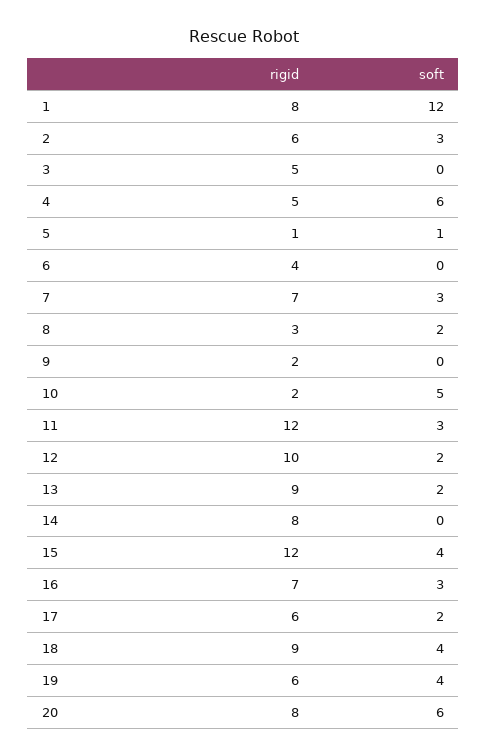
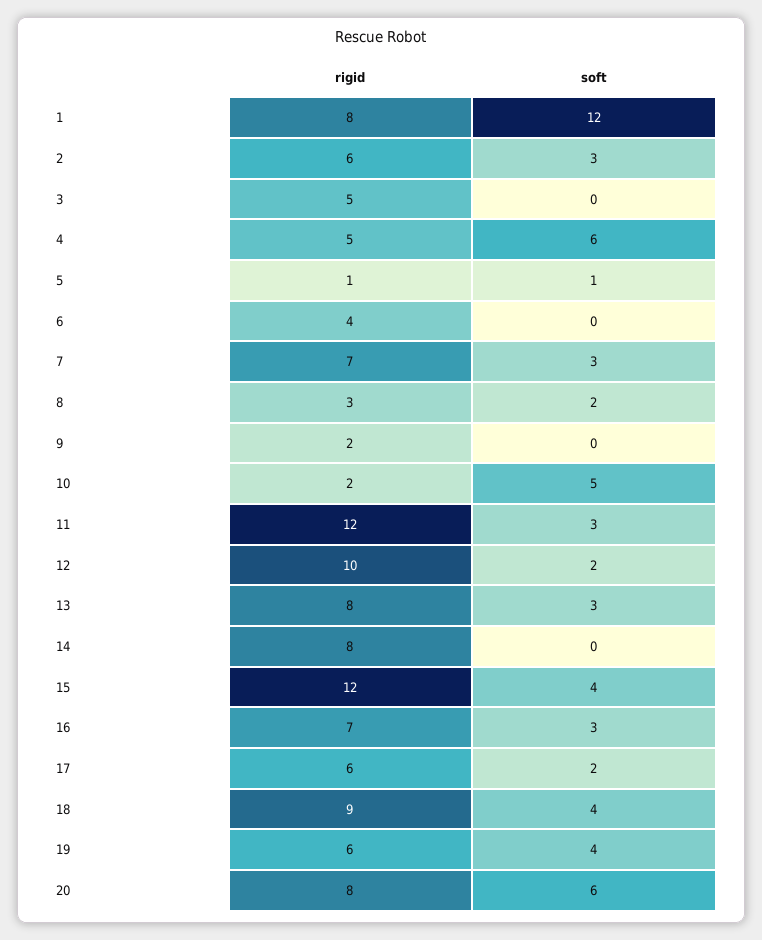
rigid, 13: 9 -> 8
soft, 13: 2 -> 3

